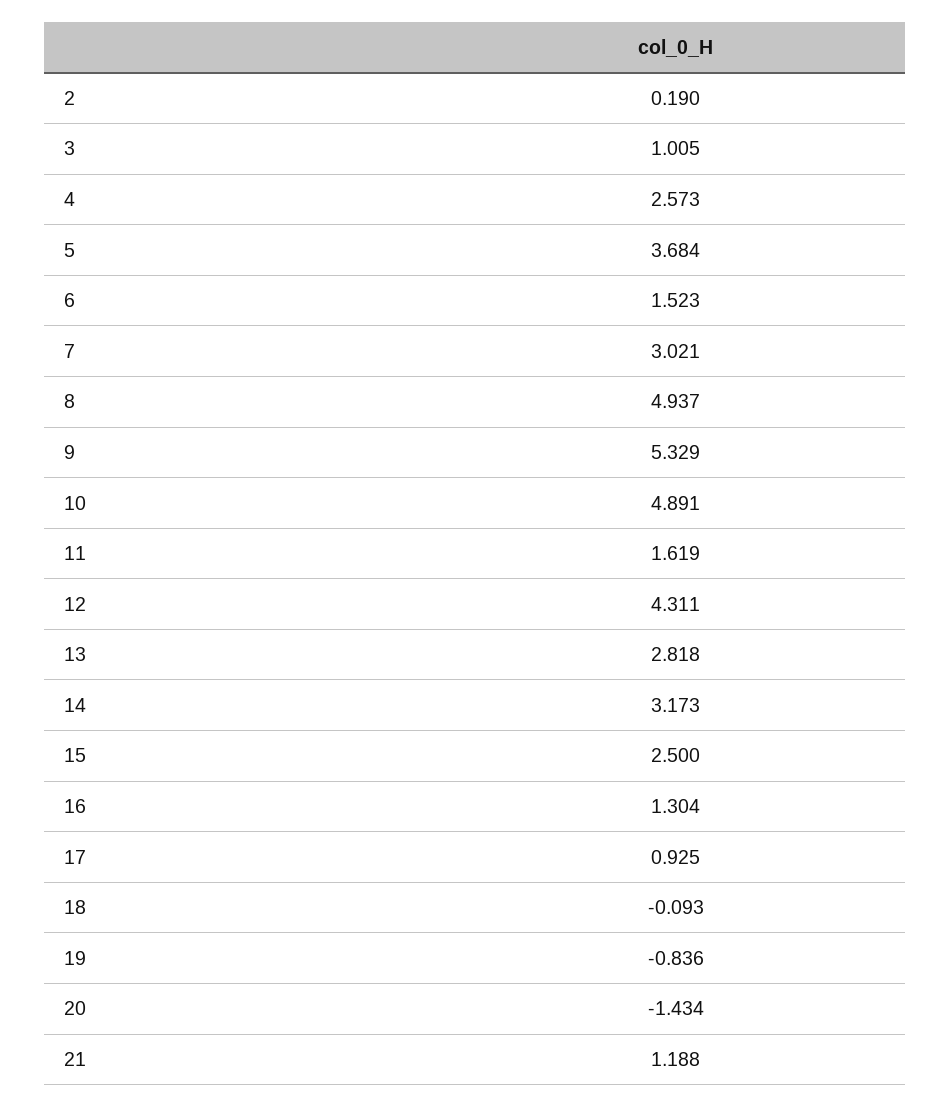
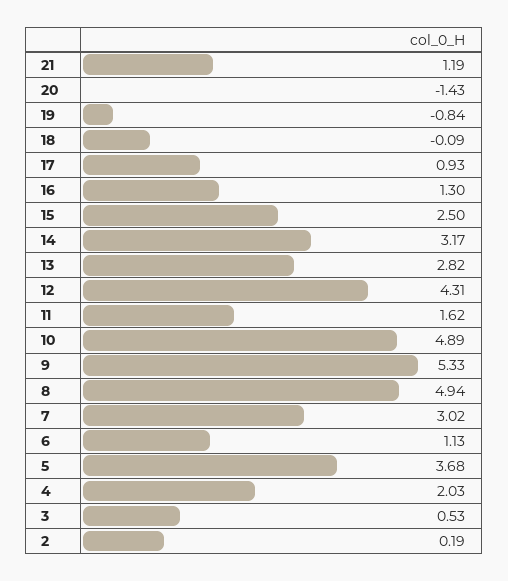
3: 1.005 -> 0.53
4: 2.573 -> 2.03
6: 1.523 -> 1.13

